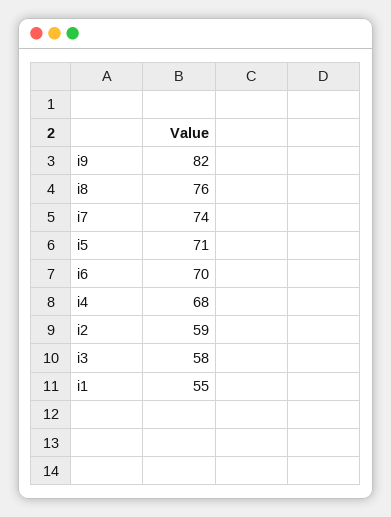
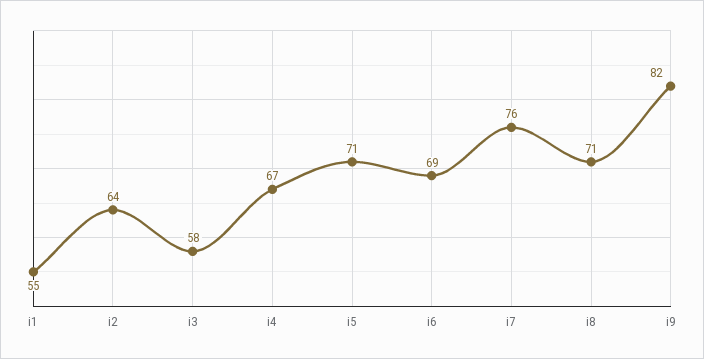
i8: 76 -> 71
i7: 74 -> 76
i6: 70 -> 69
i4: 68 -> 67
i2: 59 -> 64

